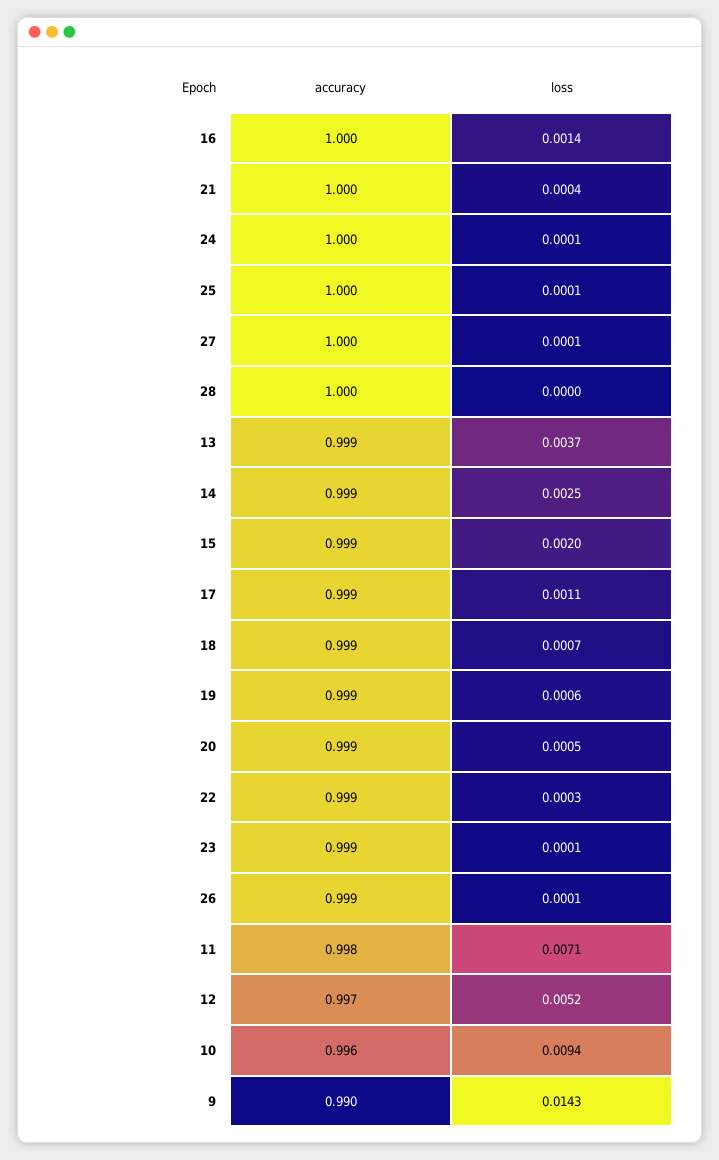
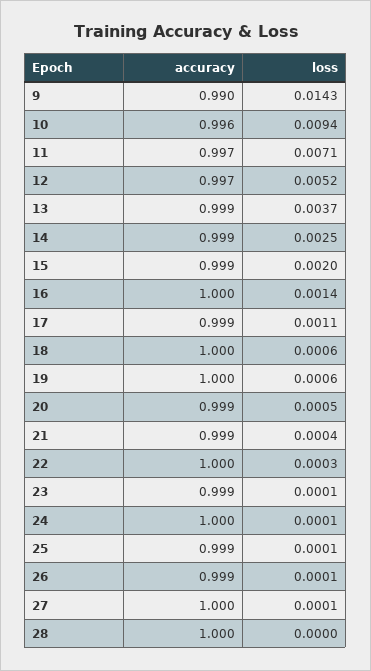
accuracy, 21: 1 -> 0.999
accuracy, 25: 1 -> 0.999
accuracy, 18: 0.999 -> 1
loss, 18: 0.0007 -> 0.0006
accuracy, 19: 0.999 -> 1
accuracy, 22: 0.999 -> 1
accuracy, 11: 0.998 -> 0.997

